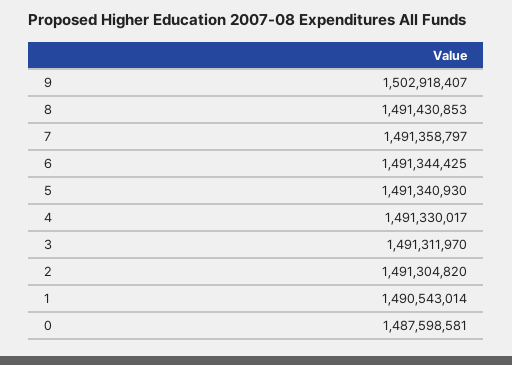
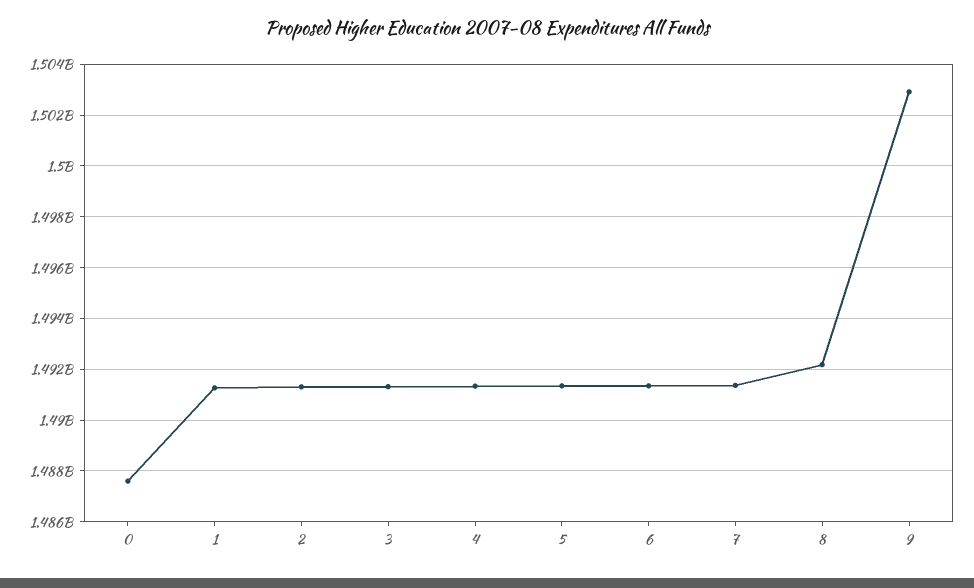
8: 1491430853 -> 1492250000
1: 1490543014 -> 1491250000

